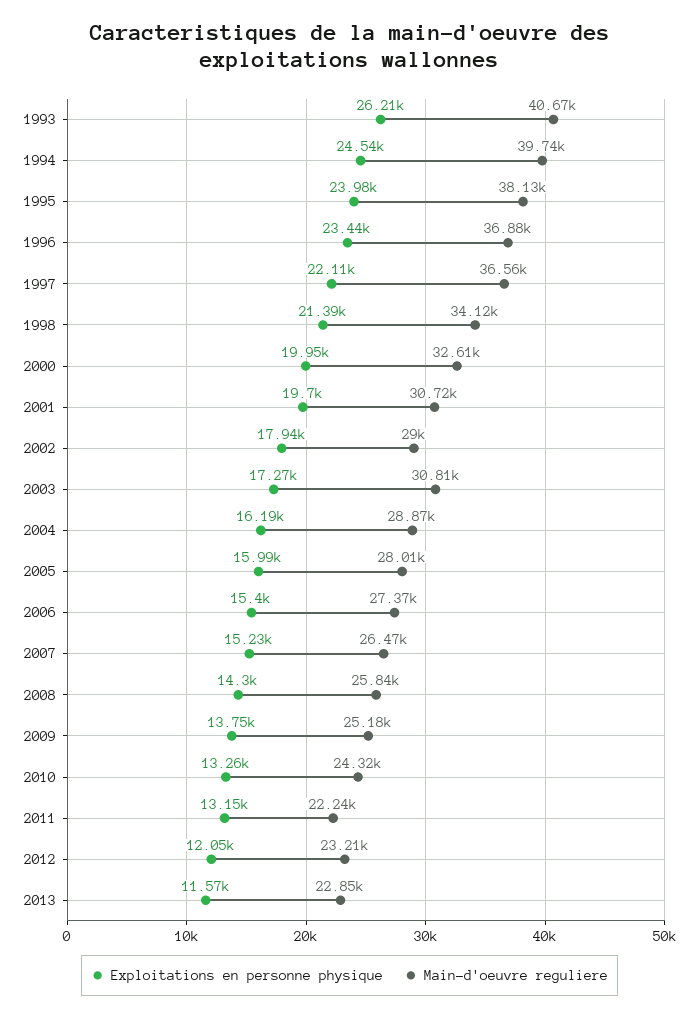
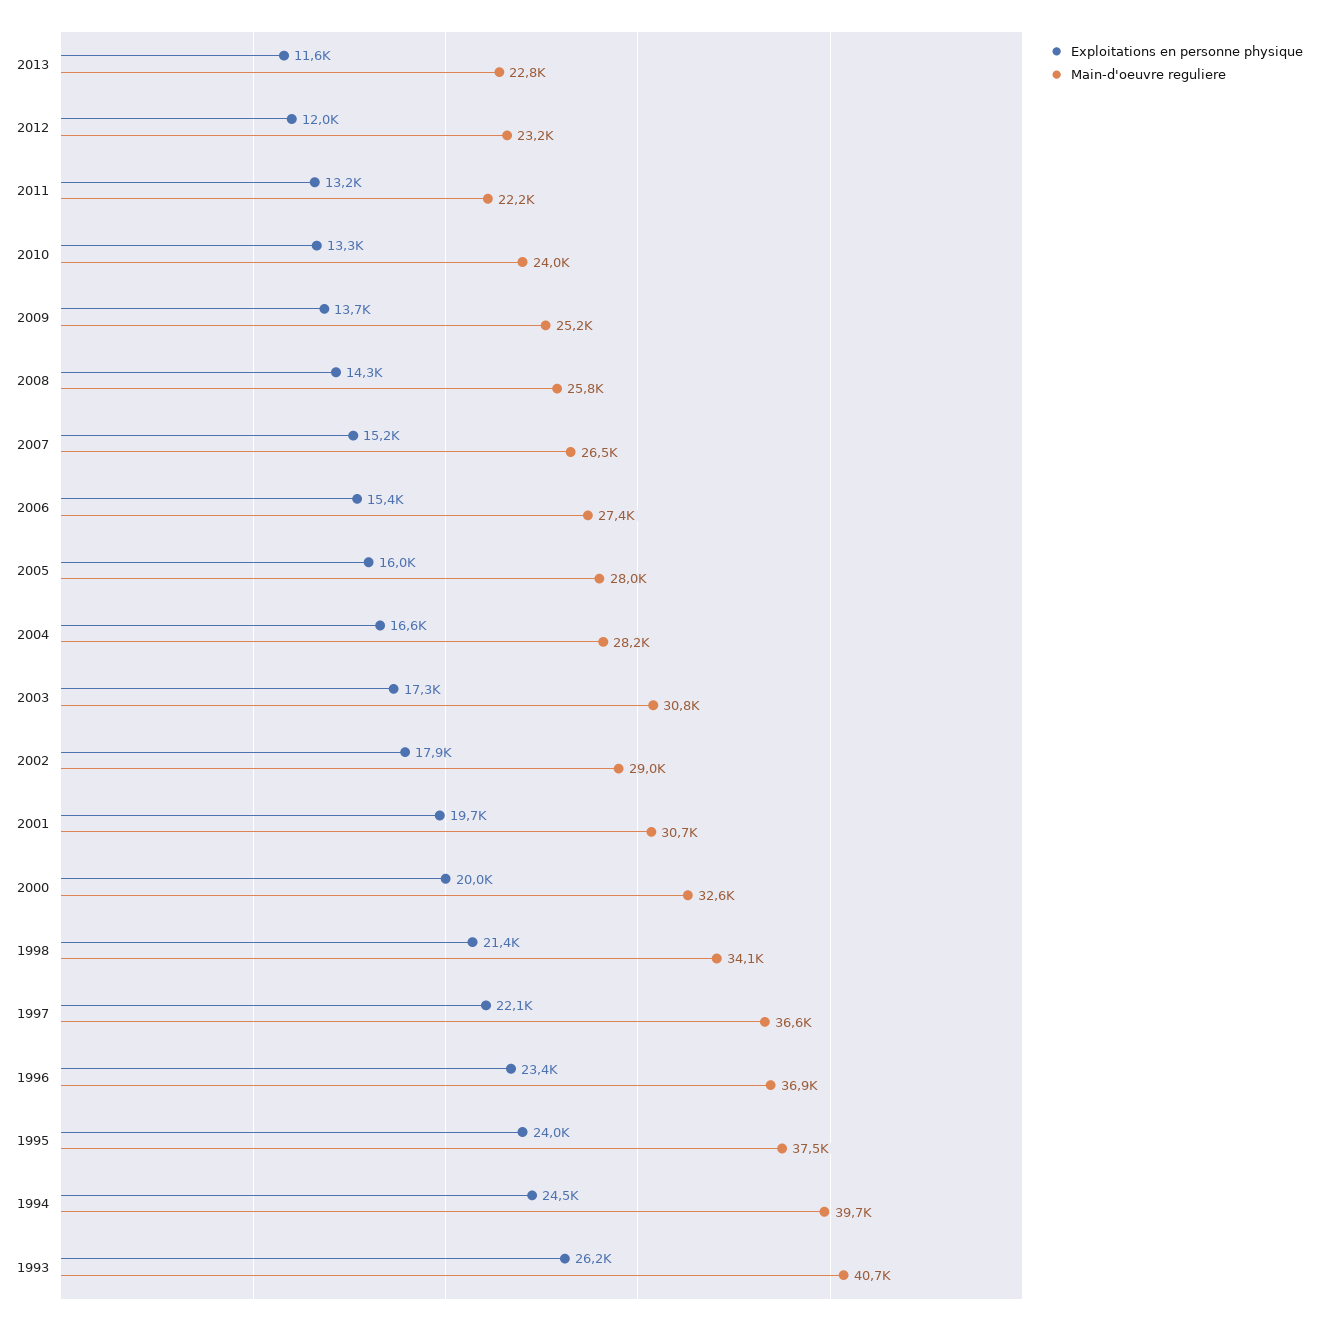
Main-d'oeuvre reguliere, 1995: 38130 -> 37500
Exploitations en personne physique, 2004: 16190 -> 16600
Main-d'oeuvre reguliere, 2004: 28870 -> 28200
Main-d'oeuvre reguliere, 2010: 24320 -> 24000

